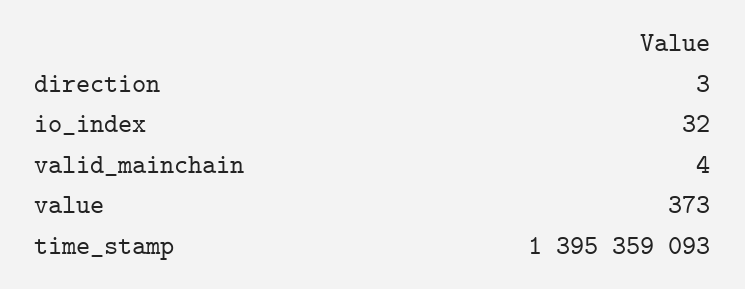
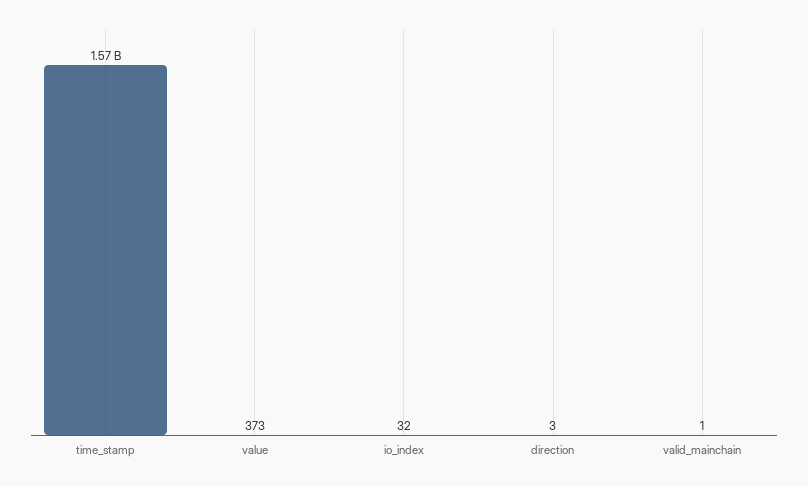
valid_mainchain: 4 -> 1
time_stamp: 1395359093 -> 1570000000

